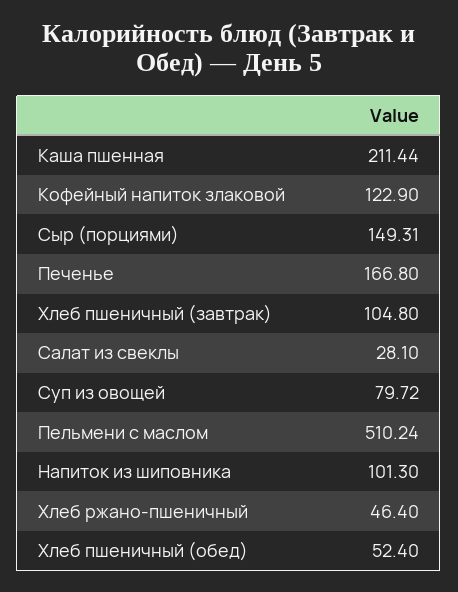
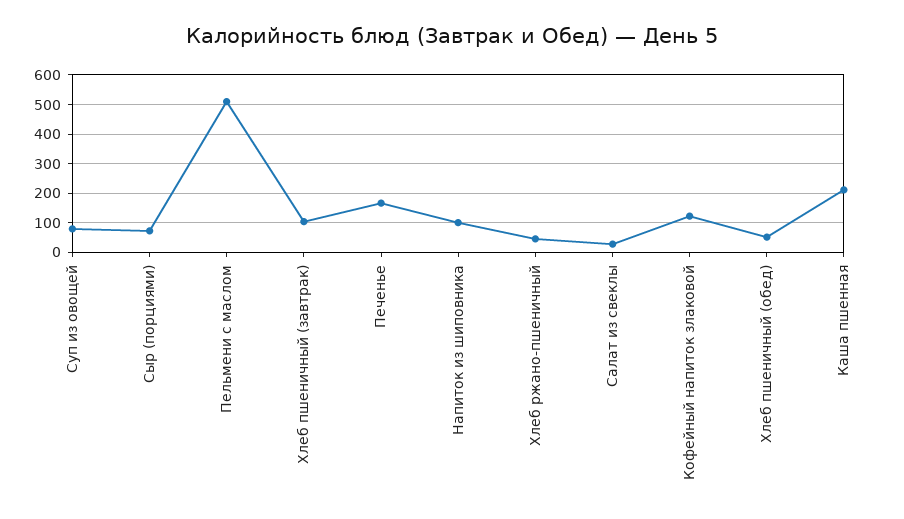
Сыр (порциями): 149.31 -> 75

